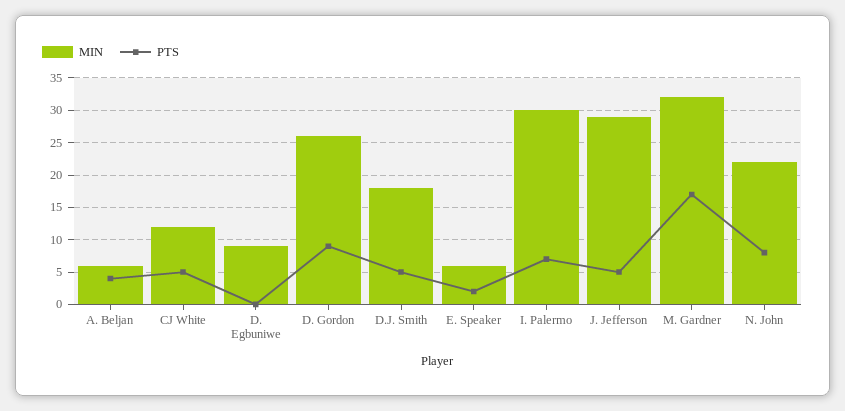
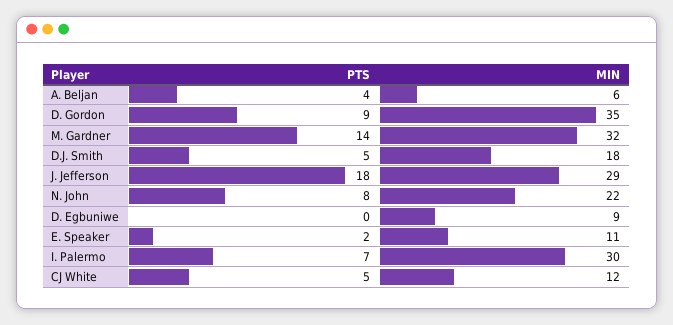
MIN, D. Gordon: 26 -> 35
MIN, E. Speaker: 6 -> 11
PTS, J. Jefferson: 5 -> 18
PTS, M. Gardner: 17 -> 14

